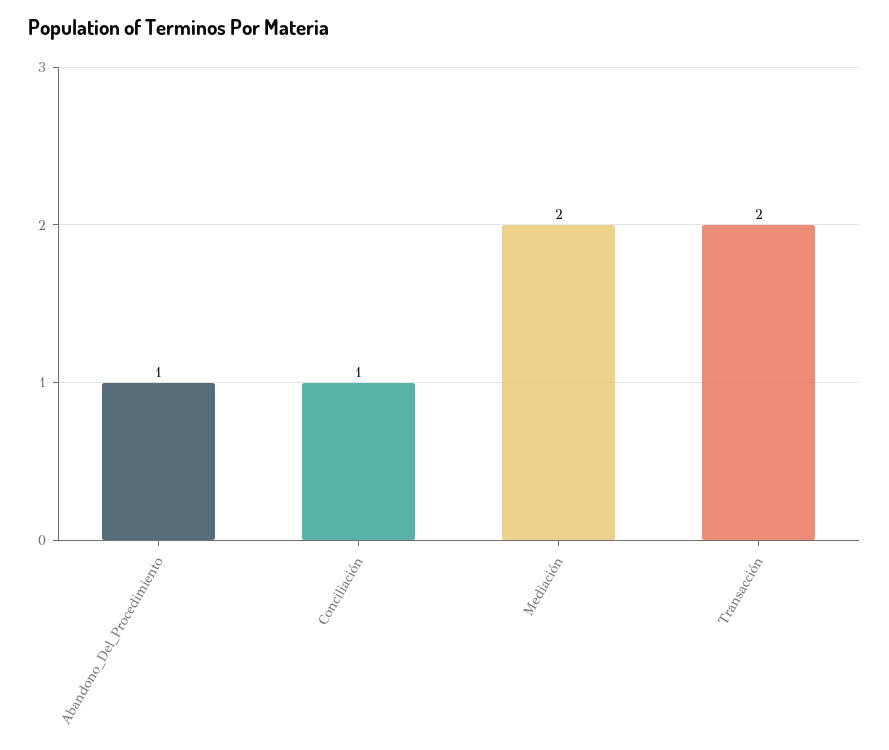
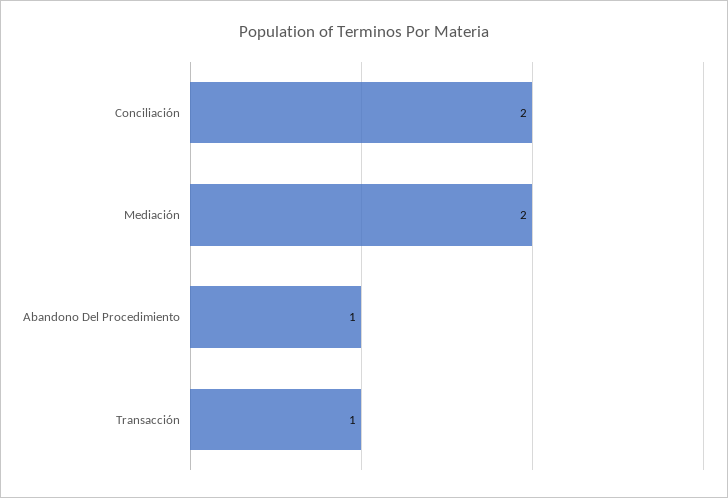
Conciliación: 1 -> 2
Transacción: 2 -> 1

